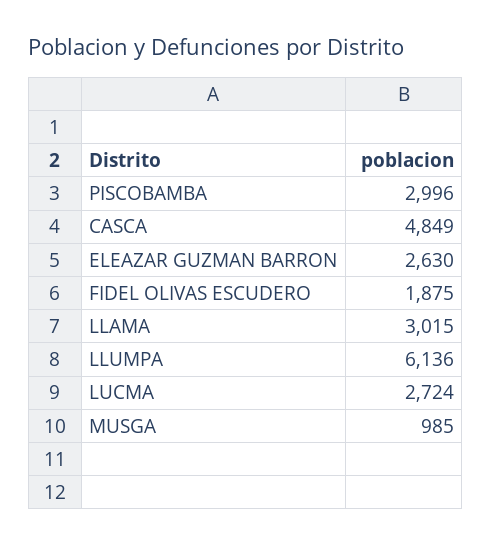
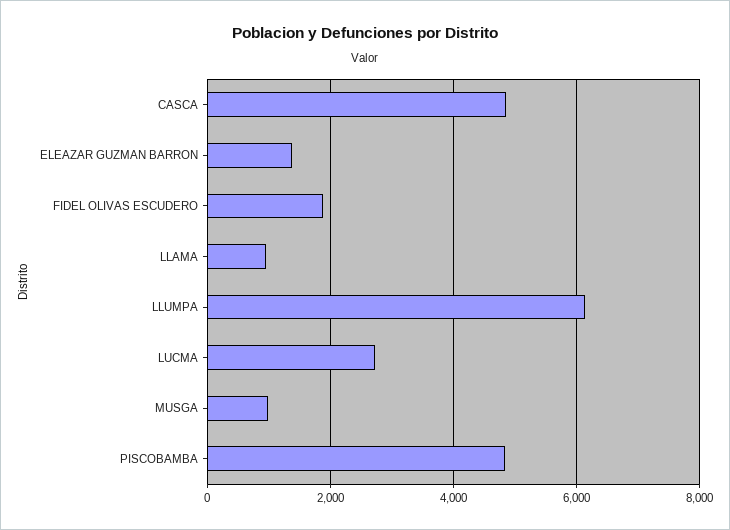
PISCOBAMBA: 2996 -> 4800
ELEAZAR GUZMAN BARRON: 2630 -> 1400
LLAMA: 3015 -> 1000

